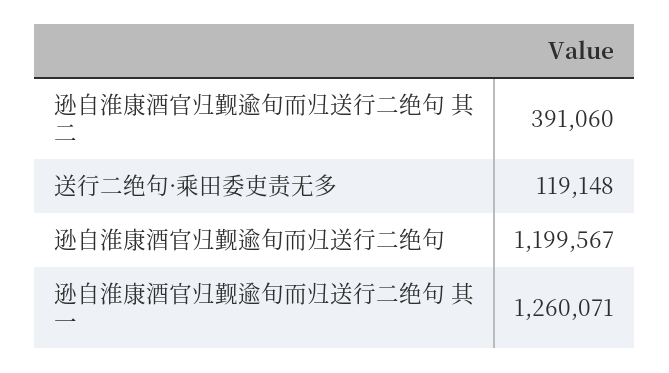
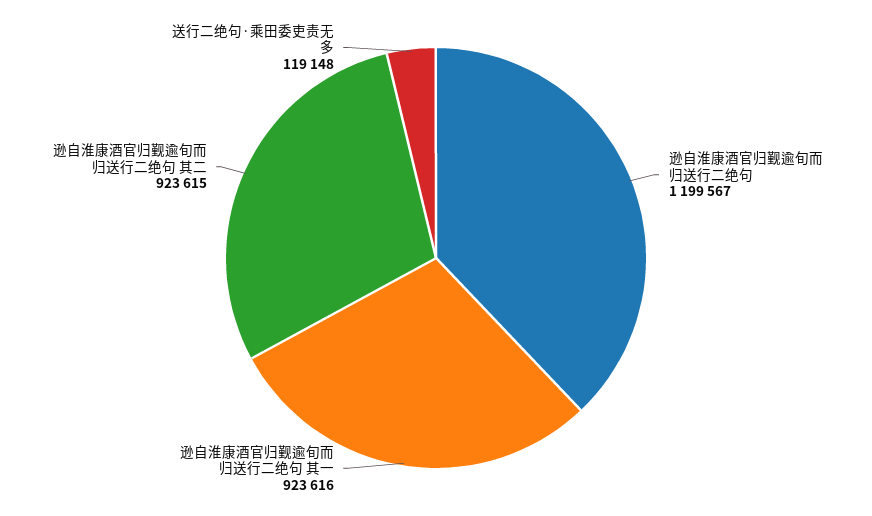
逊自淮康酒官归觐逾旬而归送行二绝句 其二: 391060 -> 923615
逊自淮康酒官归觐逾旬而归送行二绝句 其一: 1260071 -> 923616

